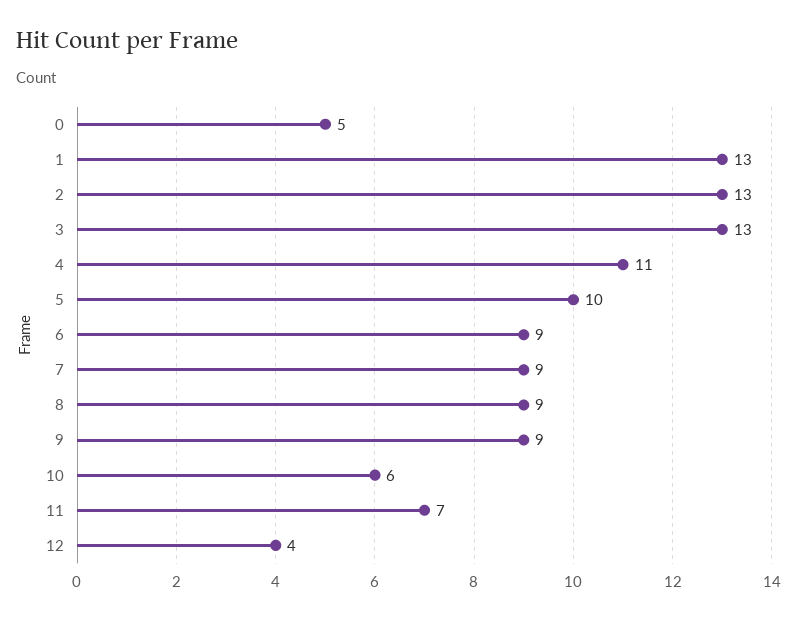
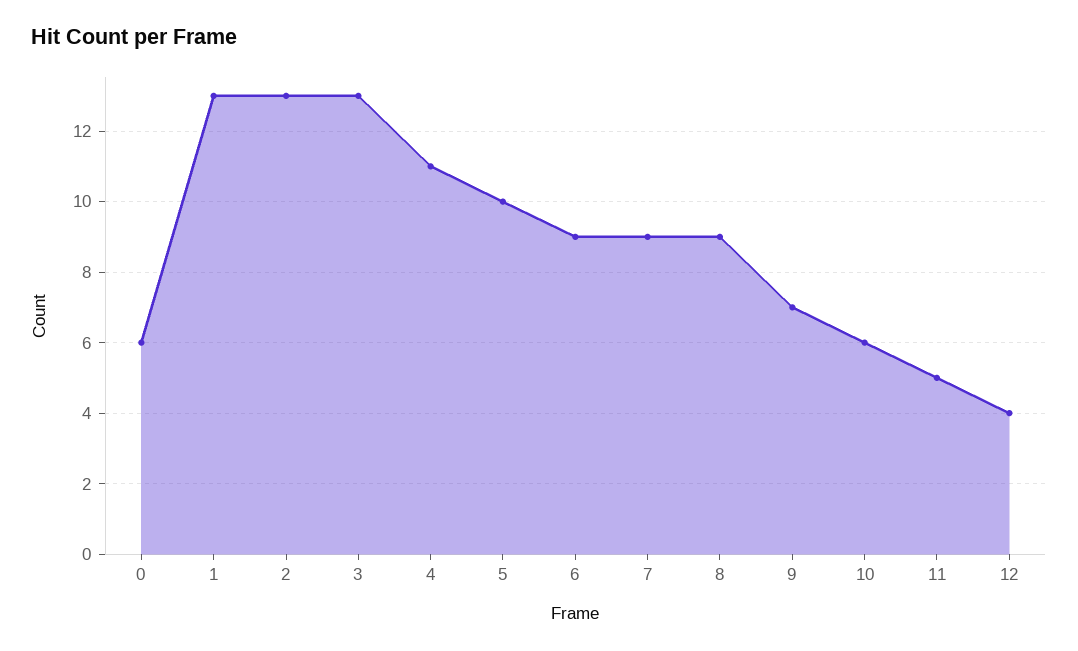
0: 5 -> 6
9: 9 -> 7
11: 7 -> 5

